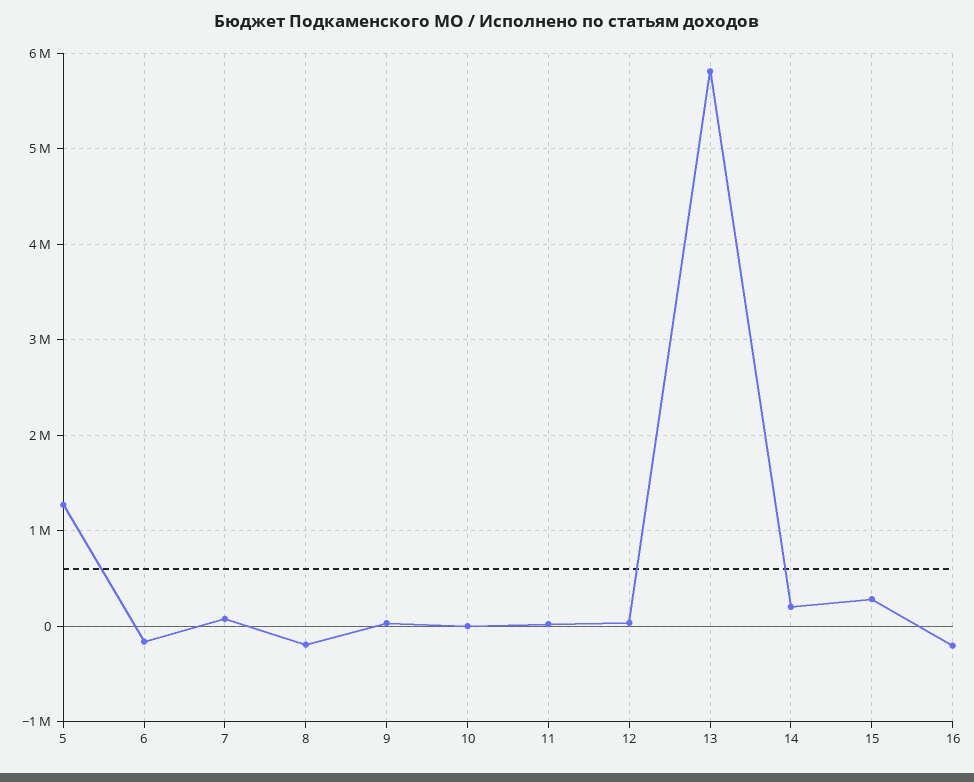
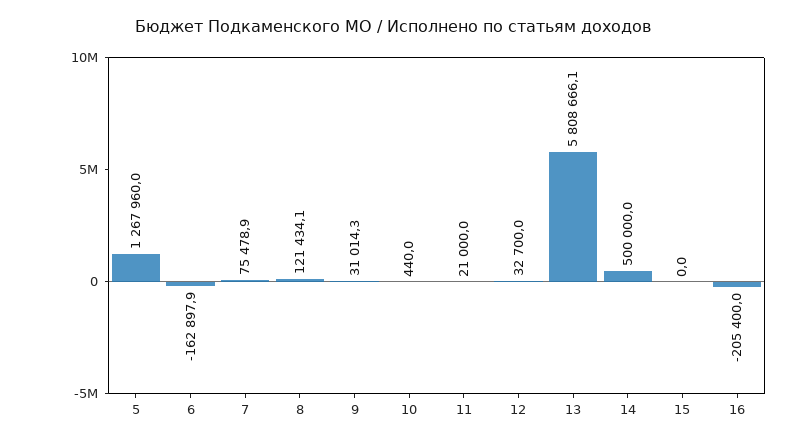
8: -200000 -> 121434.1
14: 200000 -> 500000
15: 300000 -> 0

